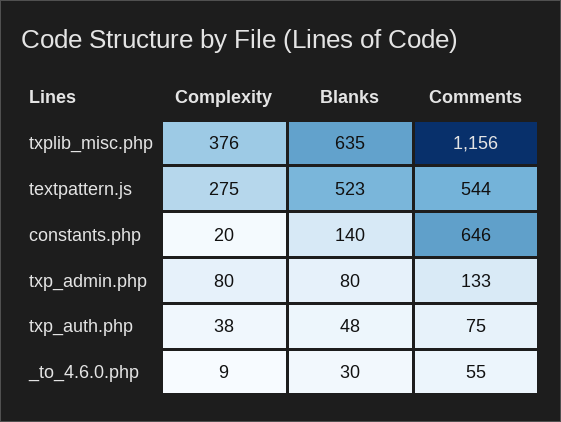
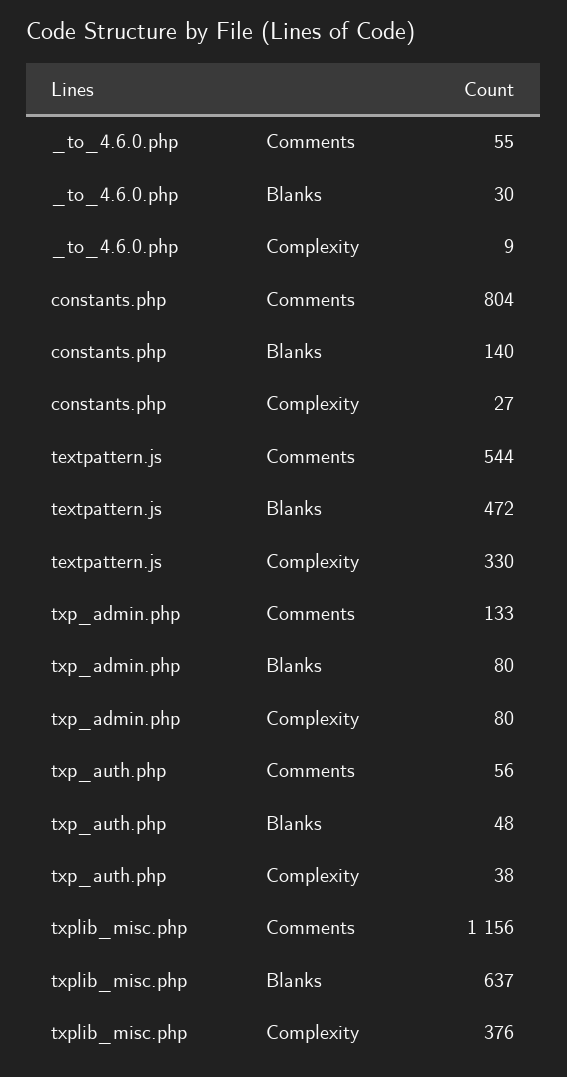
Blanks, txplib_misc.php: 635 -> 637
Complexity, textpattern.js: 275 -> 330
Blanks, textpattern.js: 523 -> 472
Complexity, constants.php: 20 -> 27
Comments, constants.php: 646 -> 804
Comments, txp_auth.php: 75 -> 56

